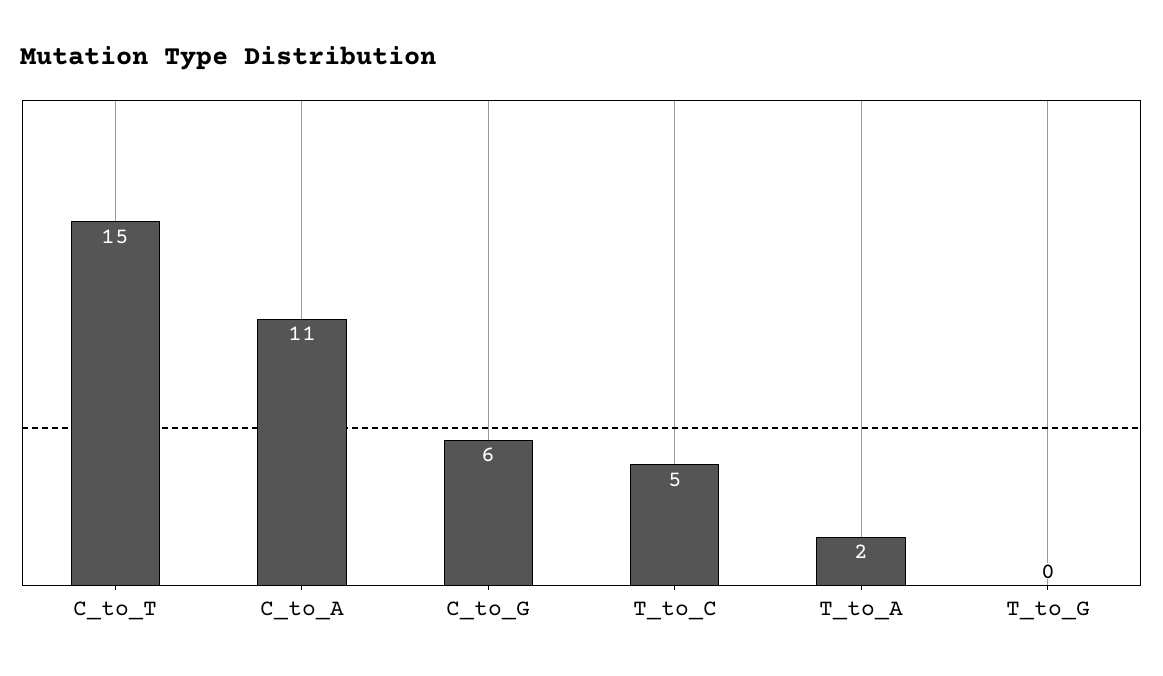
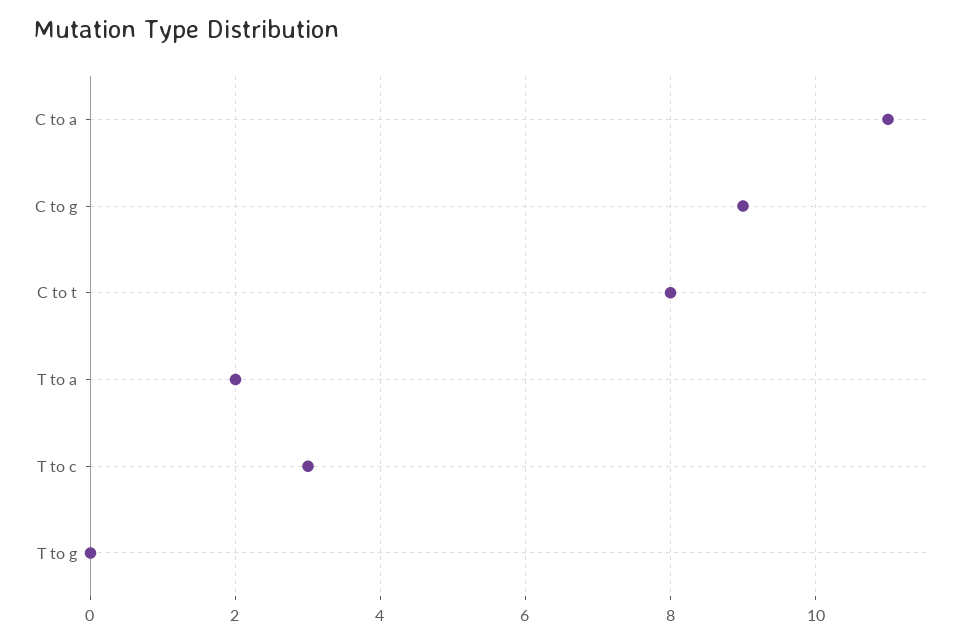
C_to_T: 15 -> 8
C_to_G: 6 -> 9
T_to_C: 5 -> 3

